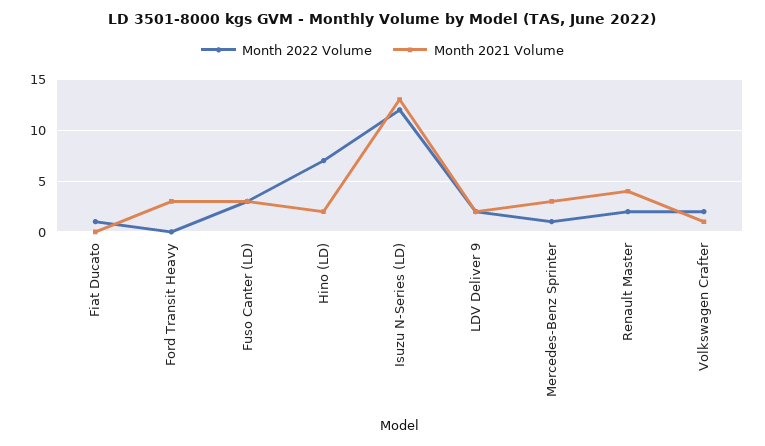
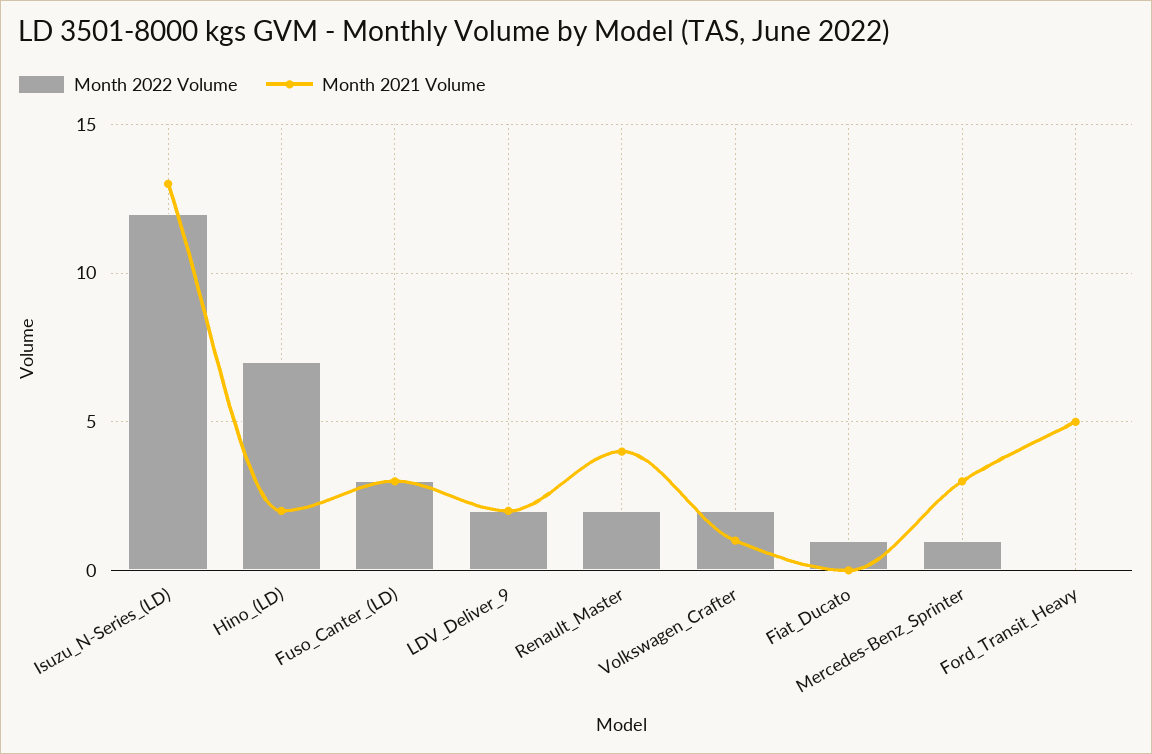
Month 2021 Volume, Ford Transit Heavy: 3 -> 5

